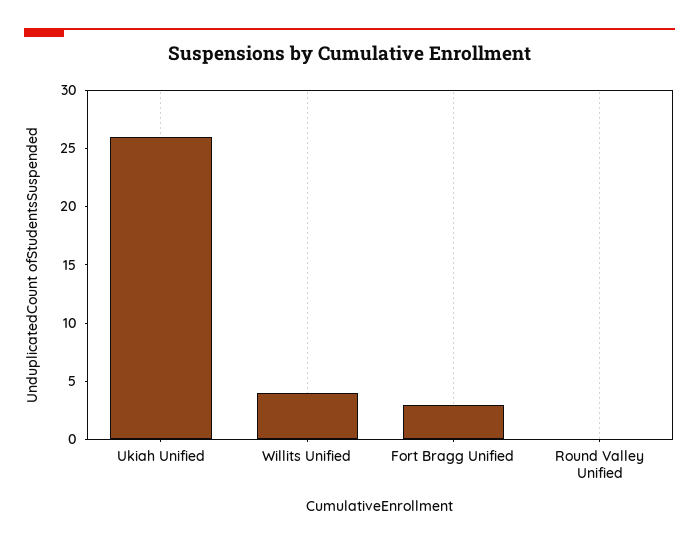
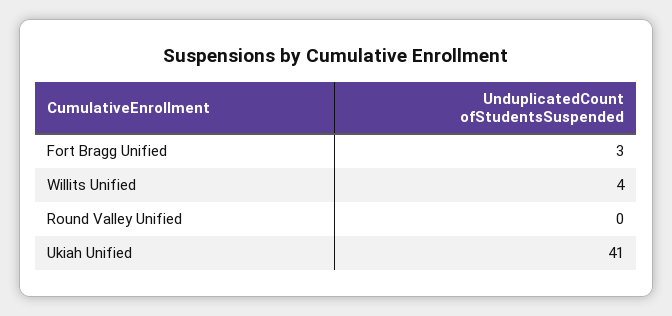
Ukiah Unified: 26 -> 41

